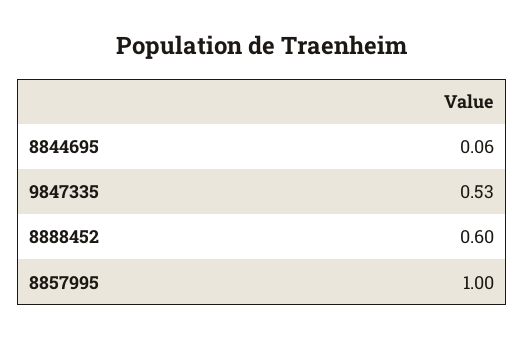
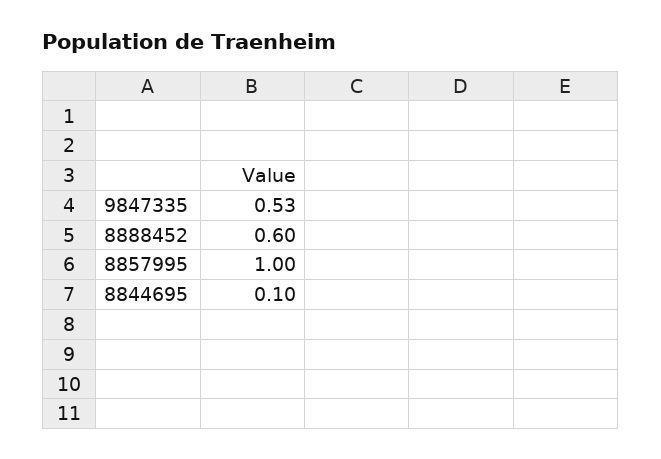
8844695: 0.06 -> 0.1

